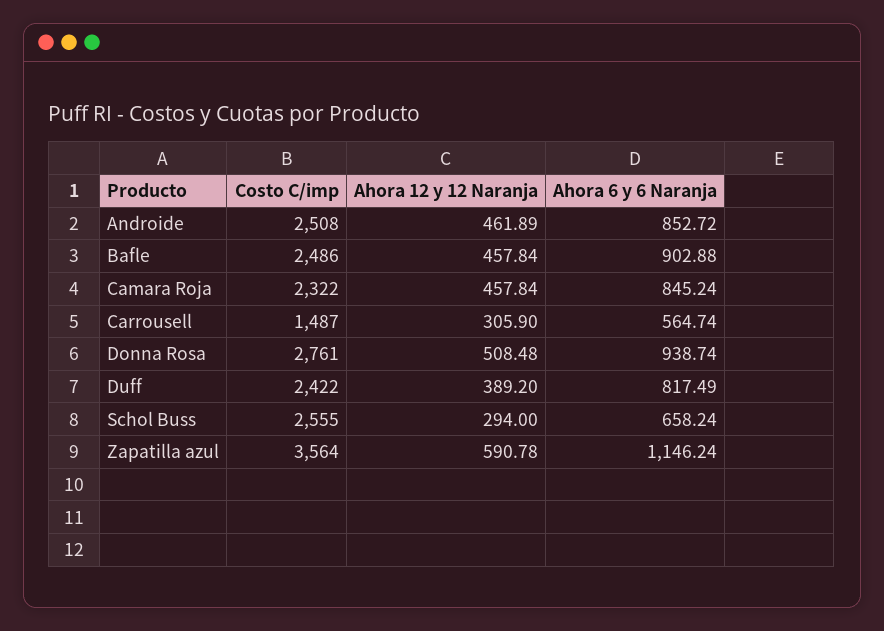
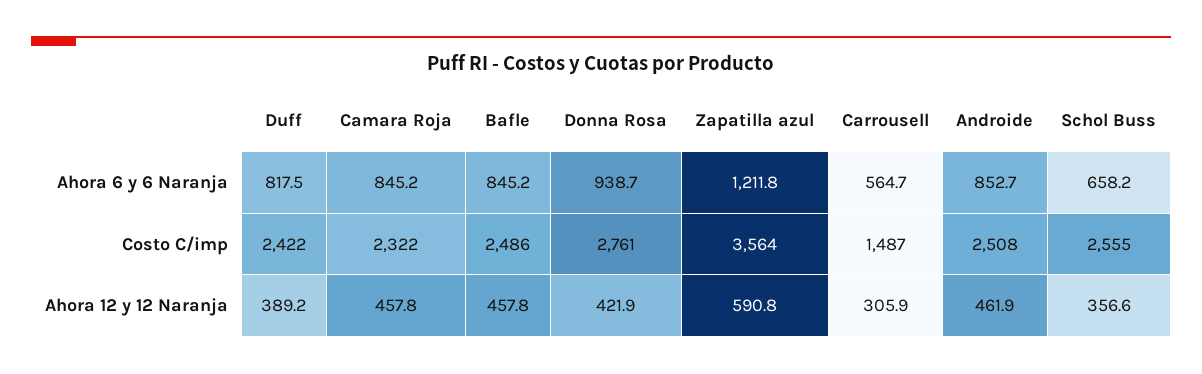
Ahora 6 y 6 Naranja, Bafle: 902.88 -> 845.2
Ahora 12 y 12 Naranja, Donna Rosa: 508.48 -> 421.9
Ahora 12 y 12 Naranja, Schol Buss: 294 -> 356.6
Ahora 6 y 6 Naranja, Zapatilla azul: 1146.24 -> 1211.8

